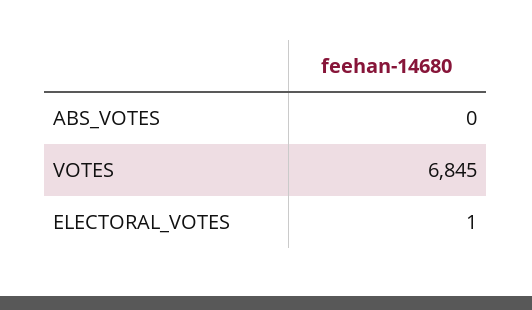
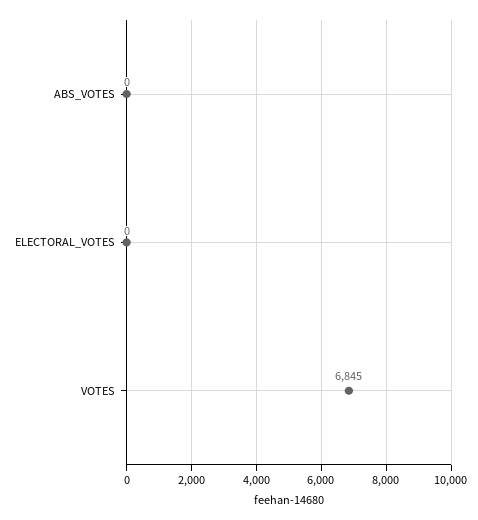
ELECTORAL_VOTES: 1 -> 0

